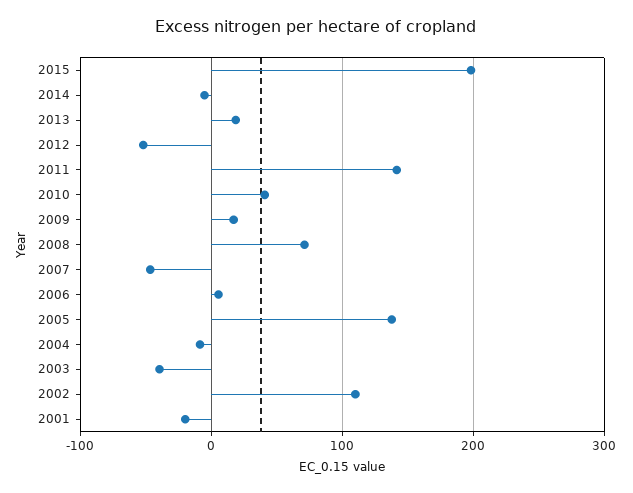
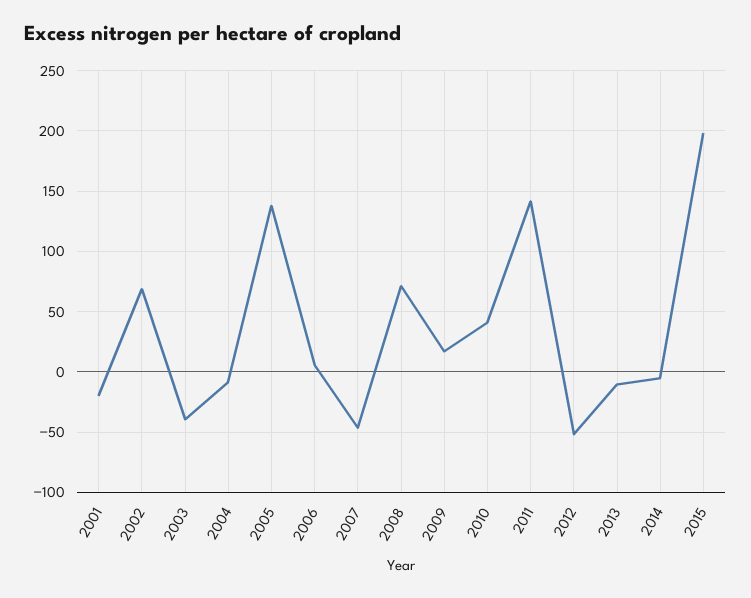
2013: 20 -> -10
2002: 110 -> 70

